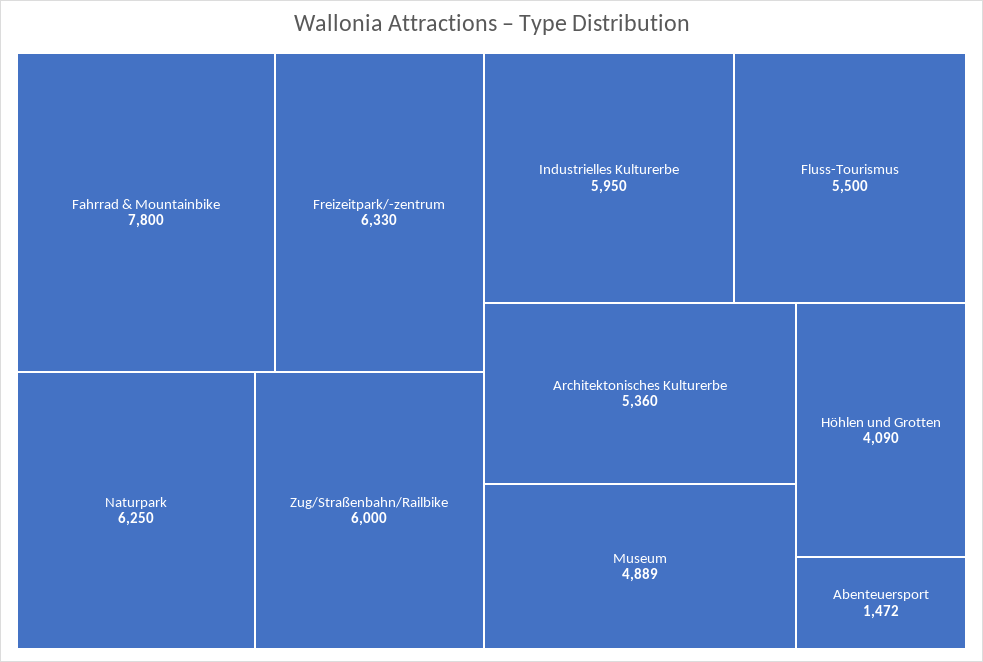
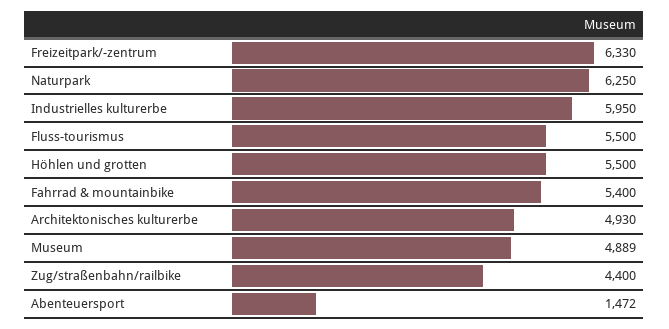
Fahrrad & Mountainbike: 7800 -> 5400
Zug/Straßenbahn/Railbike: 6000 -> 4400
Architektonisches Kulturerbe: 5360 -> 4930
Höhlen und Grotten: 4090 -> 5500

